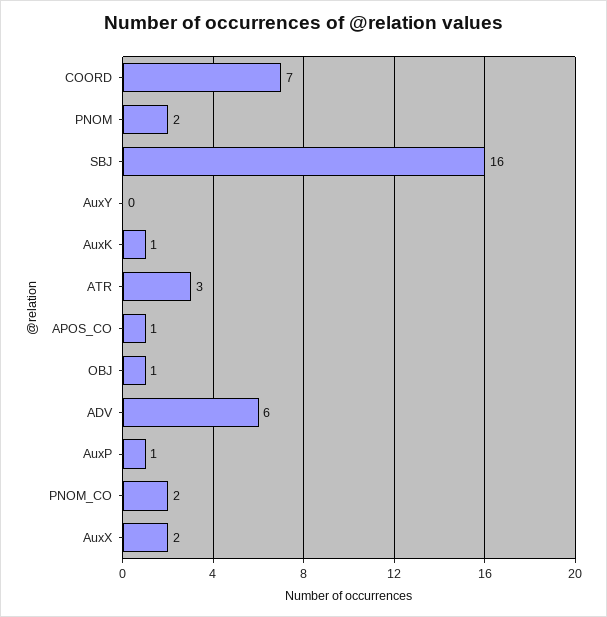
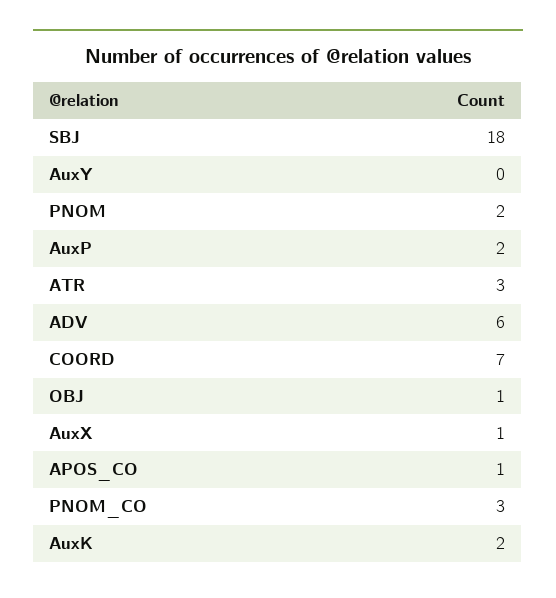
SBJ: 16 -> 18
AuxK: 1 -> 2
AuxP: 1 -> 2
PNOM_CO: 2 -> 3
AuxX: 2 -> 1

